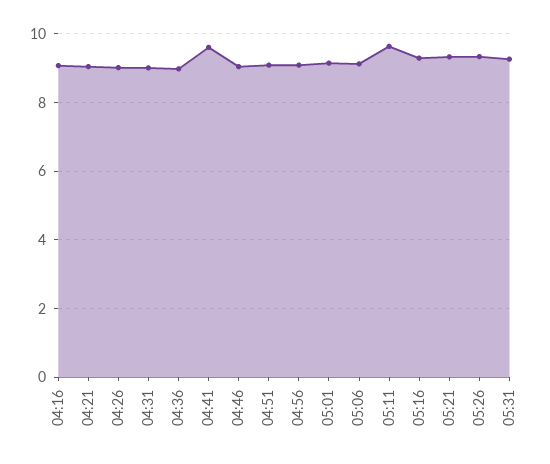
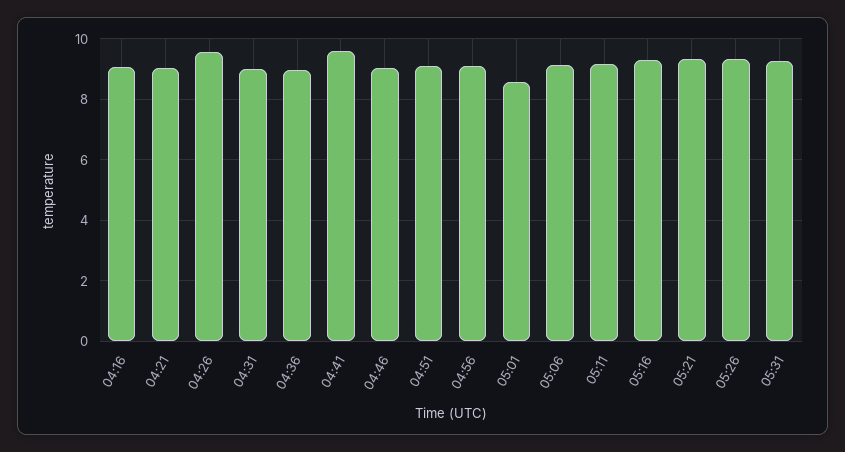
04:26: 9 -> 9.6
05:01: 9.2 -> 8.6
05:11: 9.6 -> 9.2

